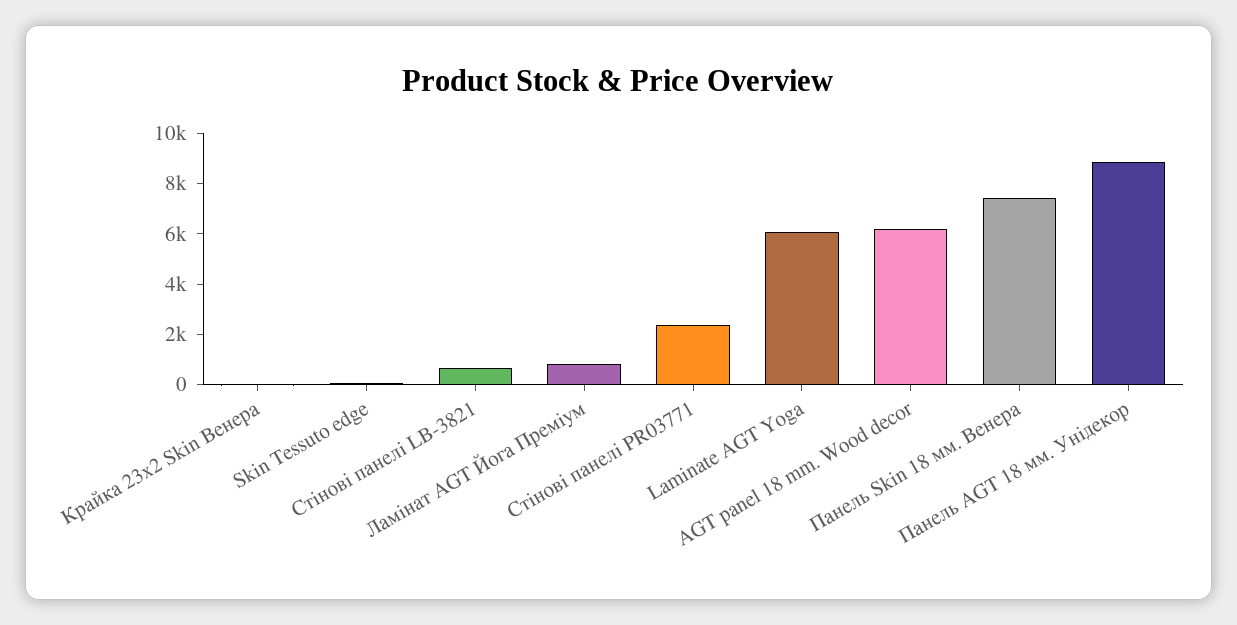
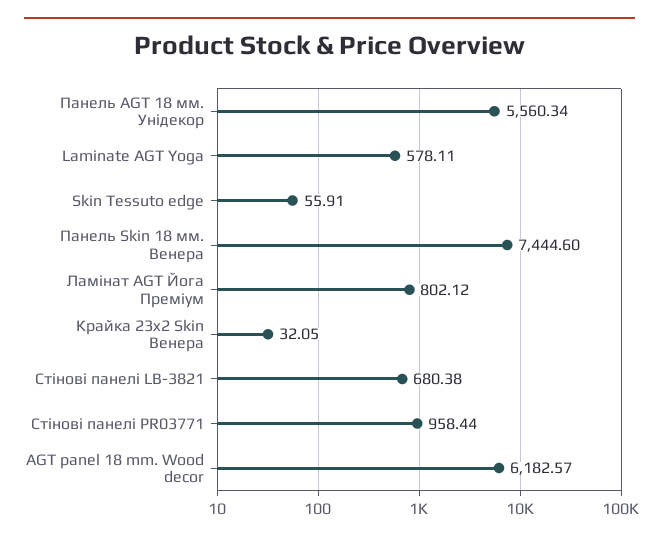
Стінові панелі PR03771: 2500 -> 958.44
Laminate AGT Yoga: 6000 -> 578.11
Панель AGT 18 мм. Унідекор: 9000 -> 5560.34

